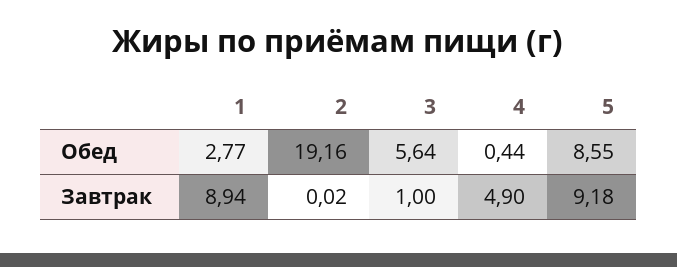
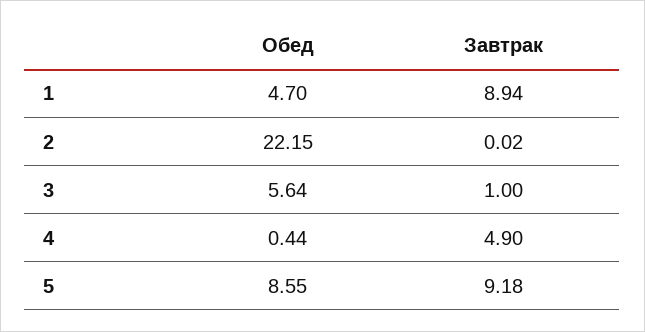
1, Обед: 2.77 -> 4.7
2, Обед: 19.16 -> 22.15

